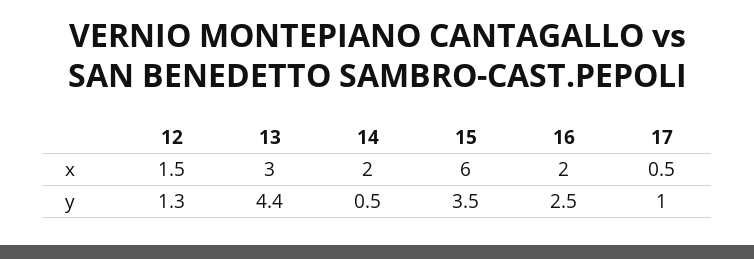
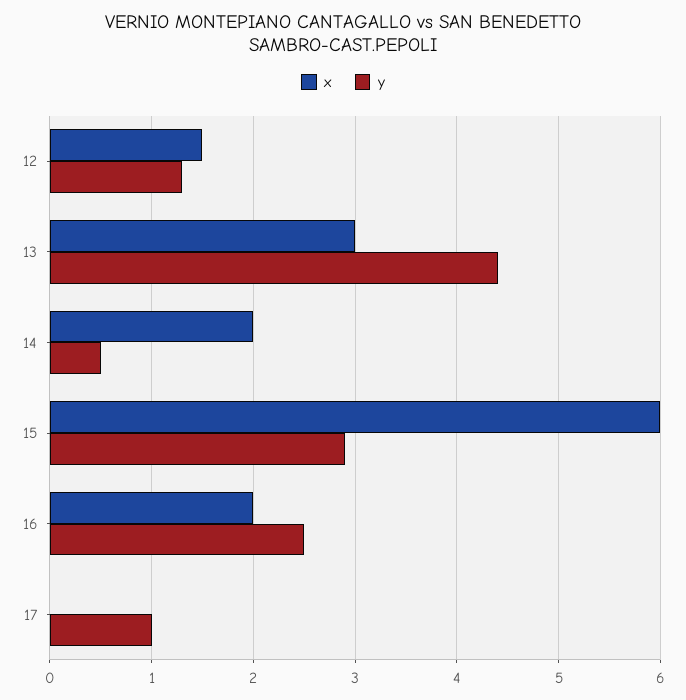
x, 17: 0.5 -> 0
y, 15: 3.5 -> 2.9

